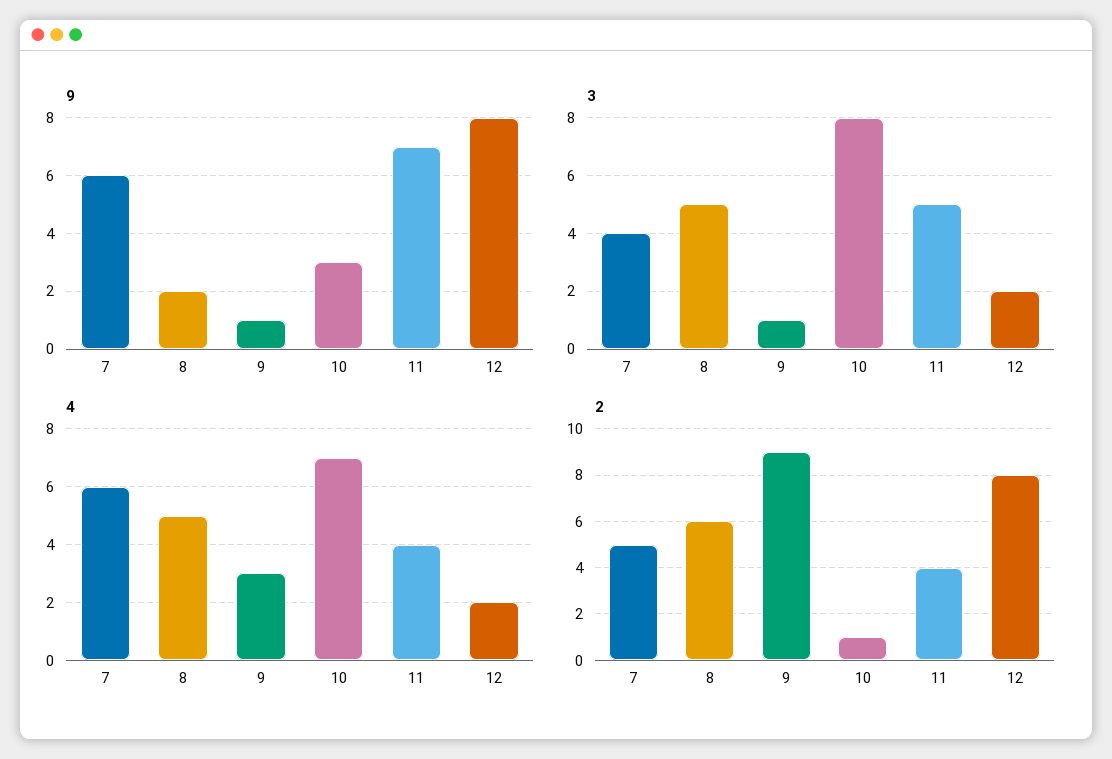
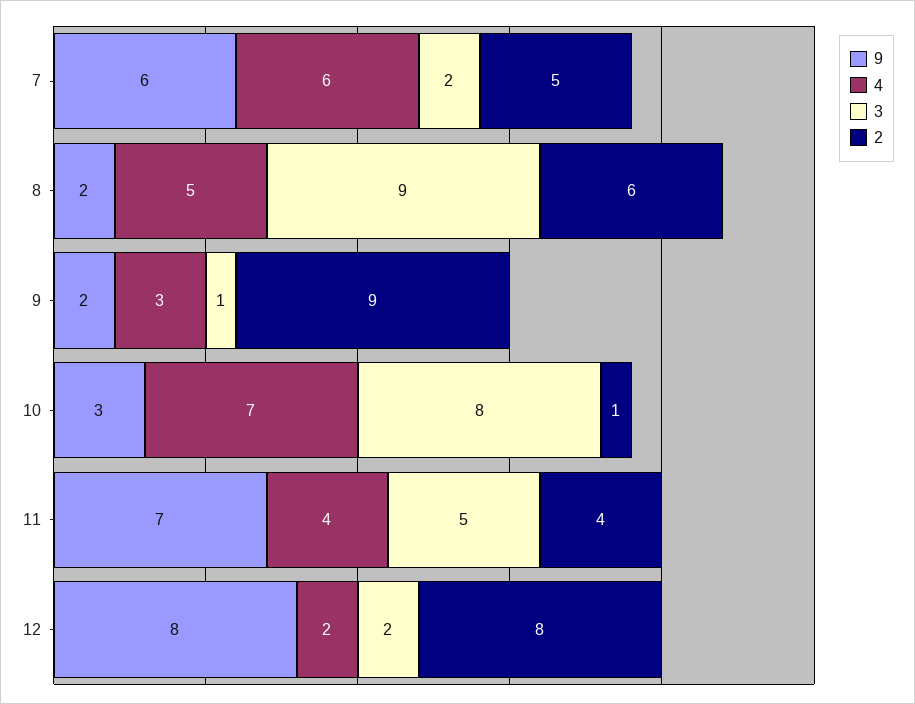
9, 9: 1 -> 2
3, 7: 4 -> 2
3, 8: 5 -> 9

